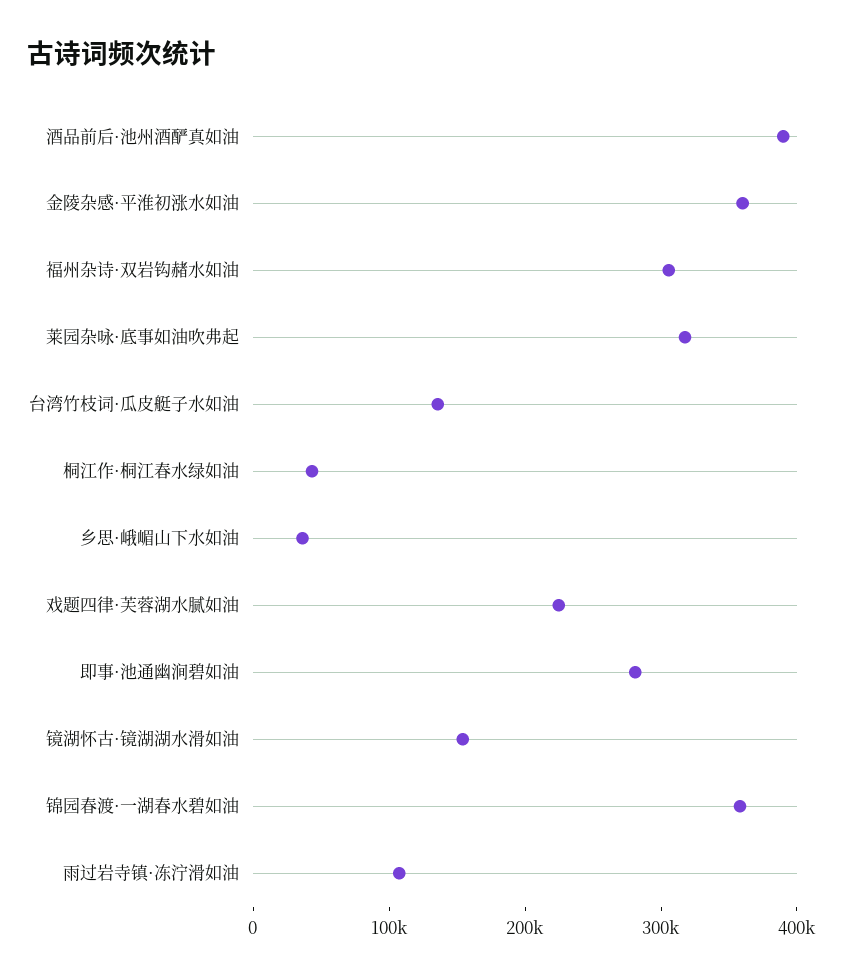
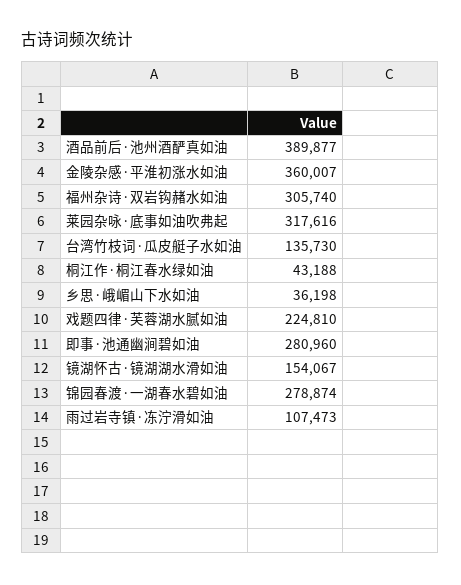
锦园春渡·一湖春水碧如油: 360000 -> 278874

